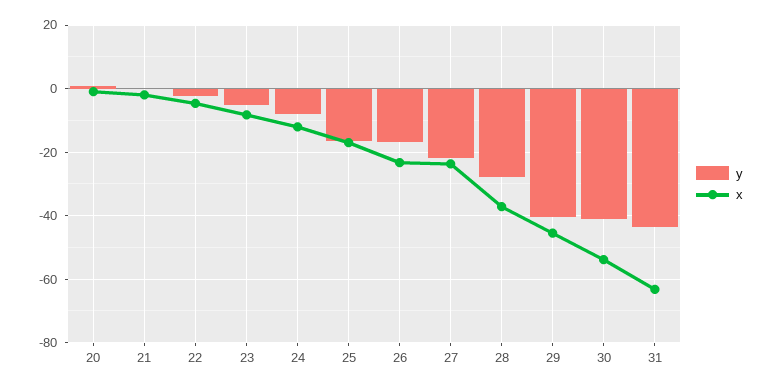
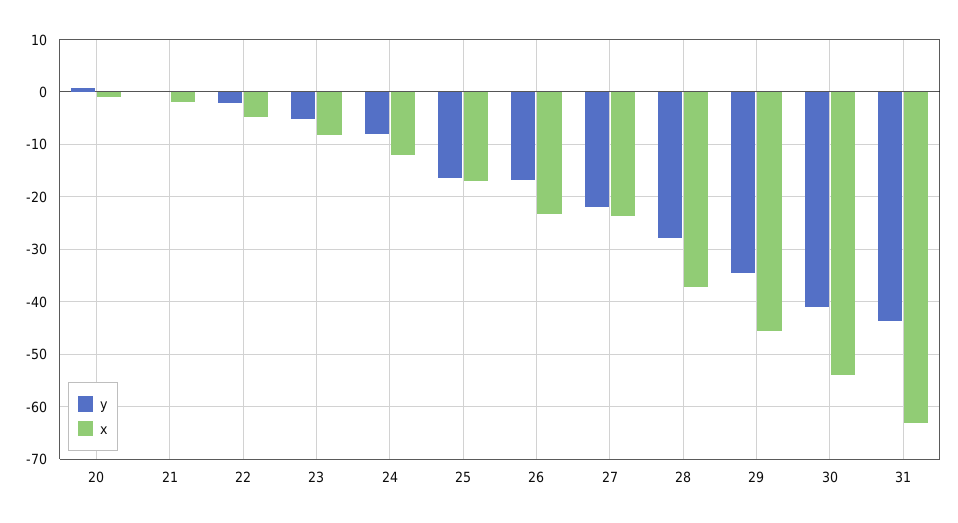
y, 29: -40 -> -34

